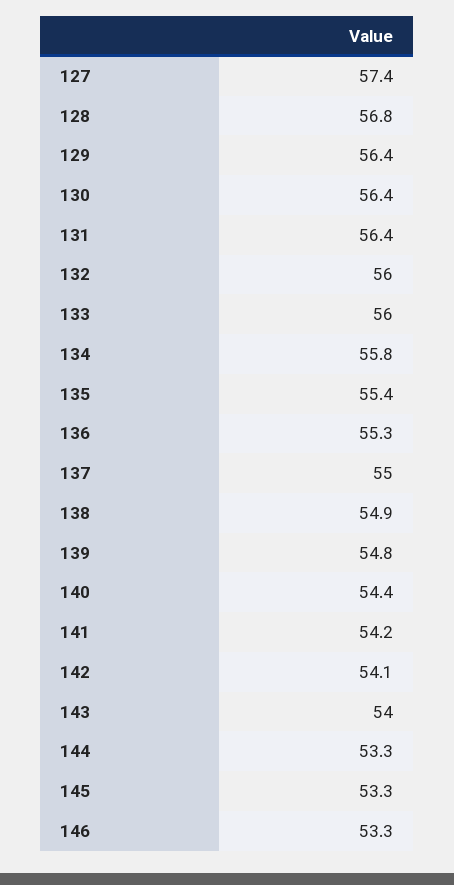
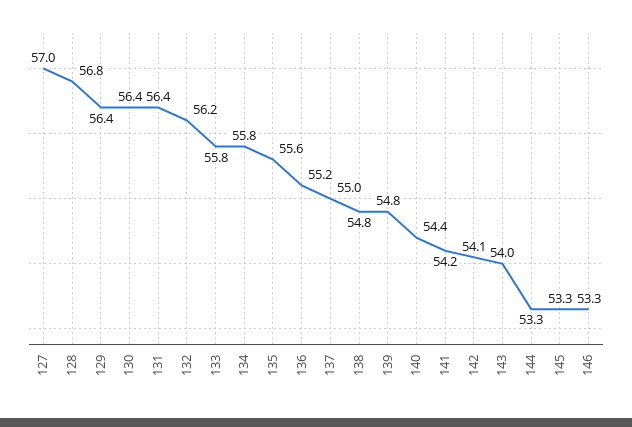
127: 57.4 -> 57
132: 56 -> 56.2
133: 56 -> 55.8
135: 55.4 -> 55.6
136: 55.3 -> 55.2
138: 54.9 -> 54.8

